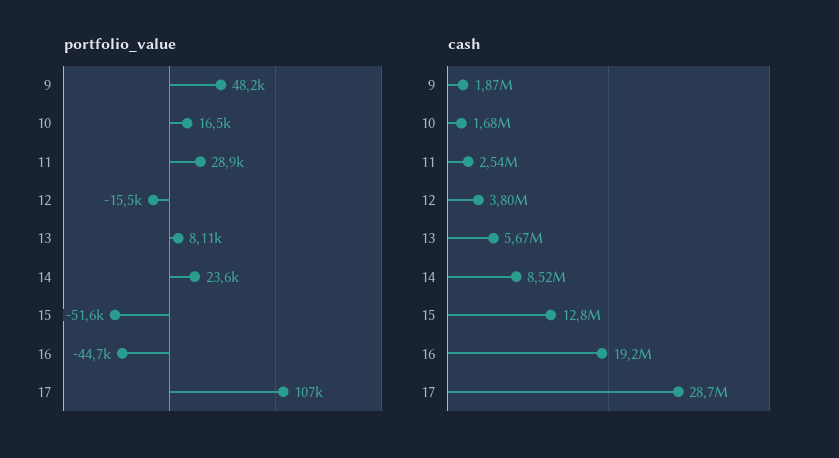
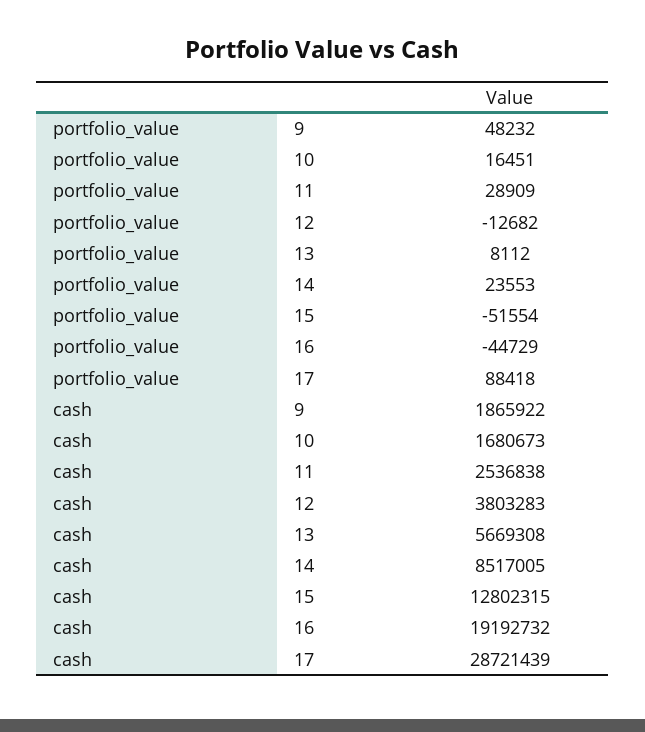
portfolio_value, 12: -15500 -> -12682
portfolio_value, 17: 107000 -> 88418

